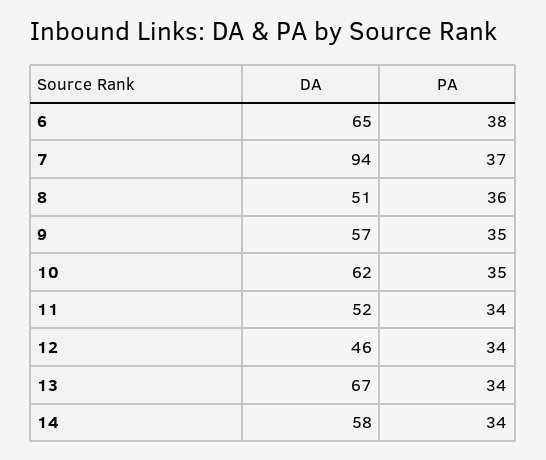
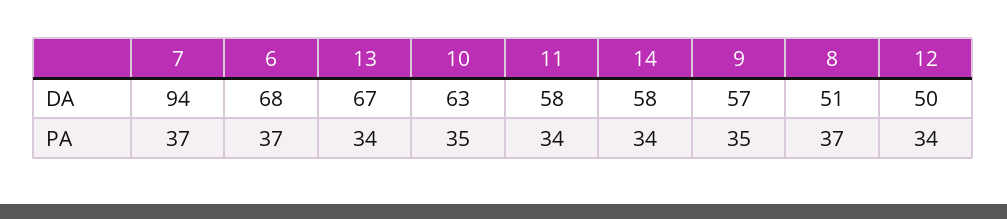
DA, 6: 65 -> 68
PA, 6: 38 -> 37
PA, 8: 36 -> 37
DA, 10: 62 -> 63
DA, 11: 52 -> 58
DA, 12: 46 -> 50

